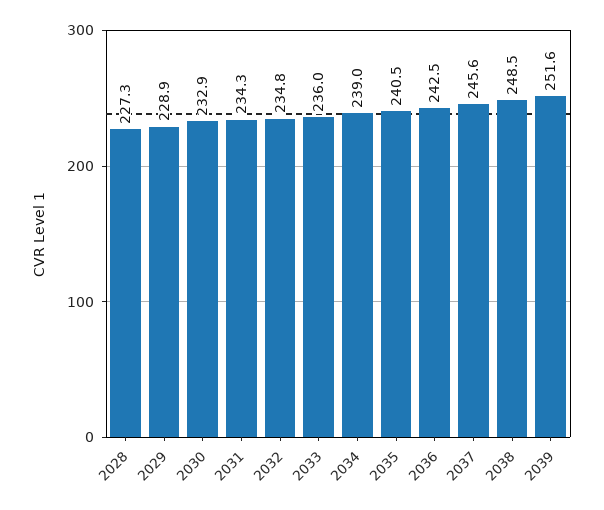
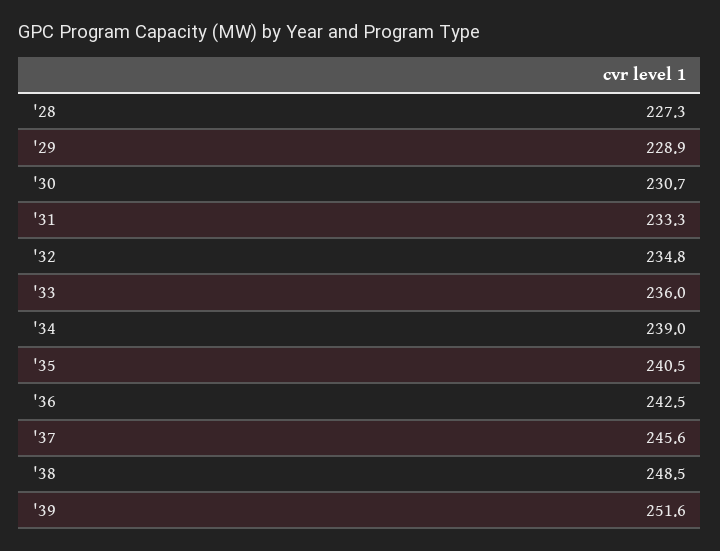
2030: 232.9 -> 230.7
2031: 234.3 -> 233.3

